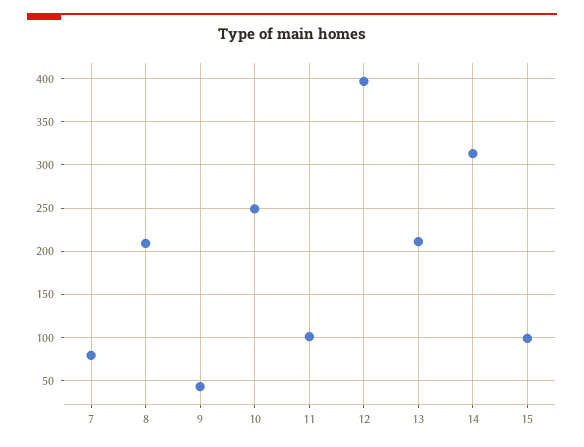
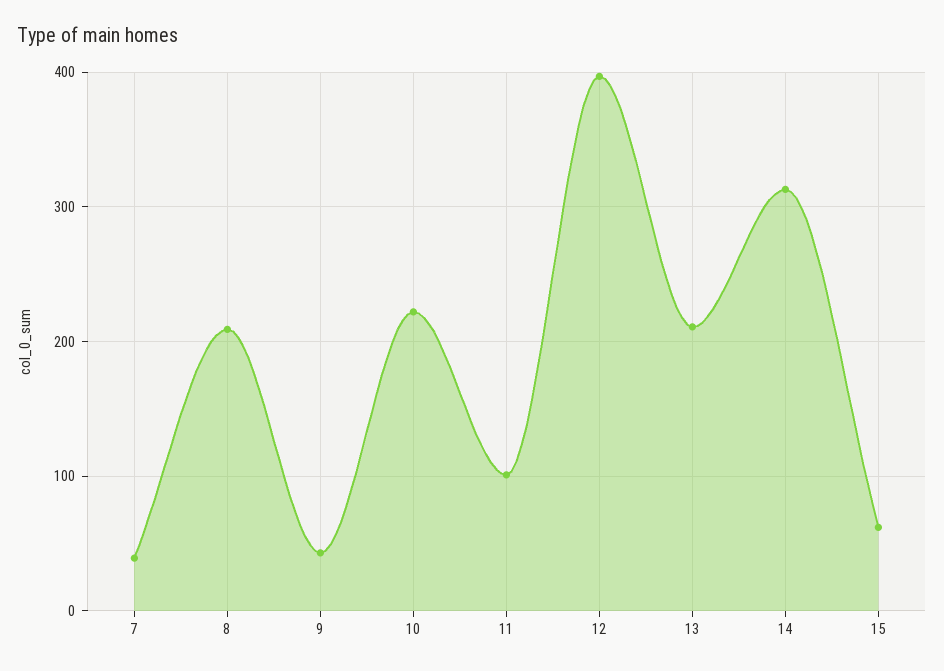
7: 80 -> 40
10: 250 -> 220
15: 100 -> 60

